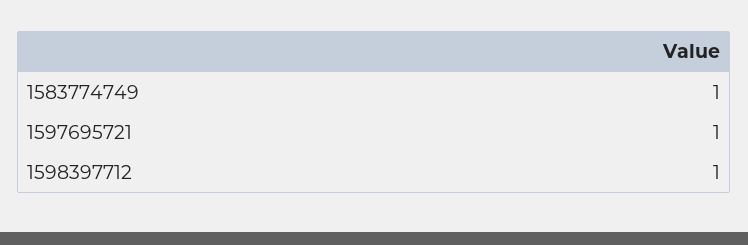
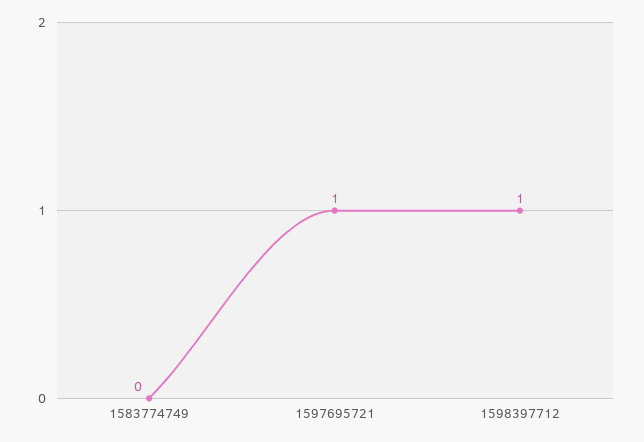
1583774749: 1 -> 0

